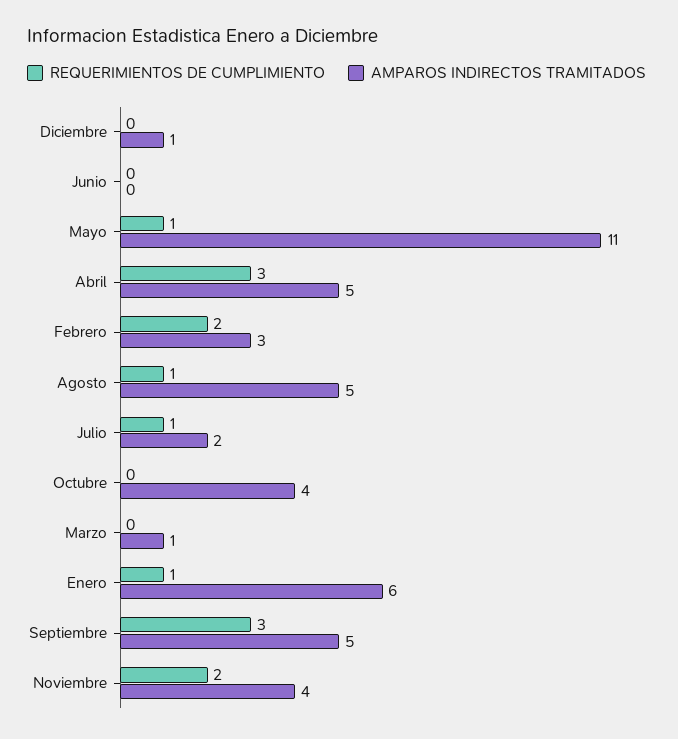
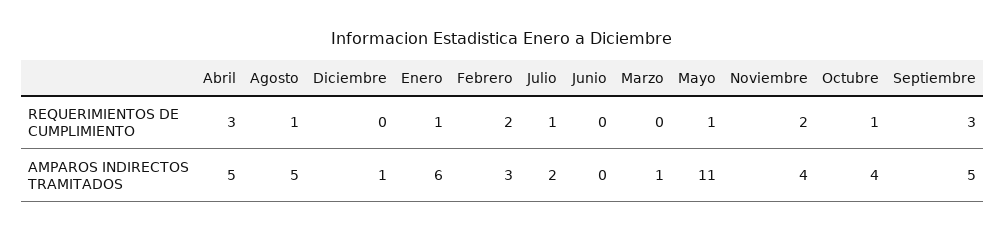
REQUERIMIENTOS DE CUMPLIMIENTO, Octubre: 0 -> 1

